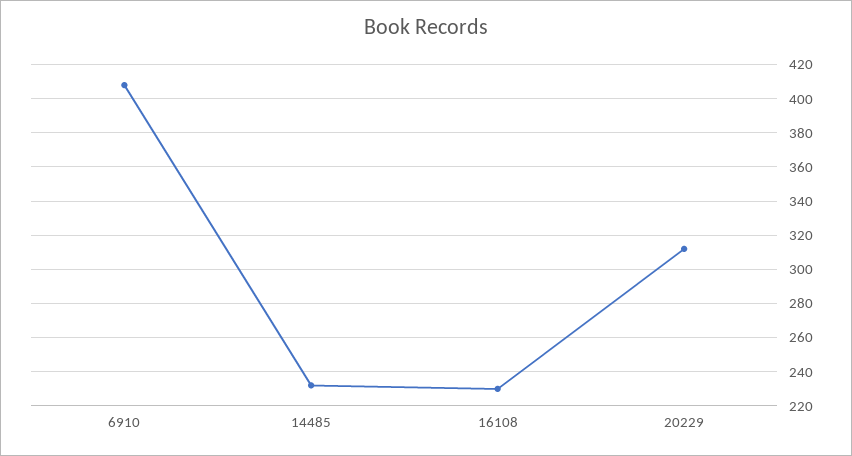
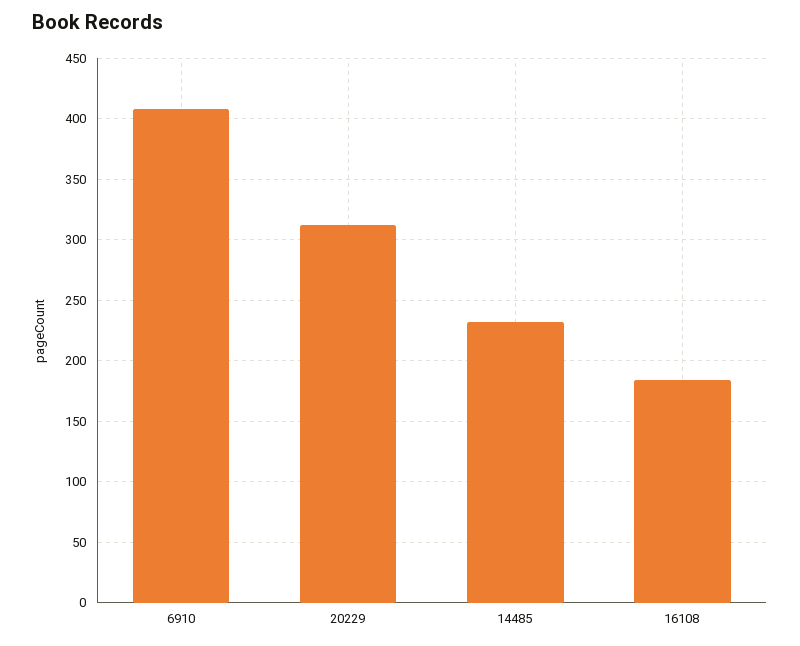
16108: 230 -> 185

